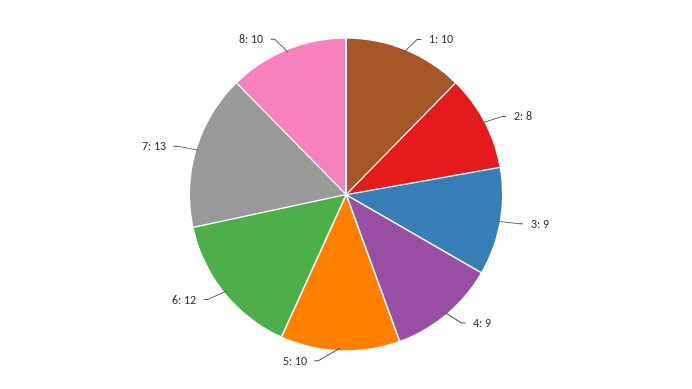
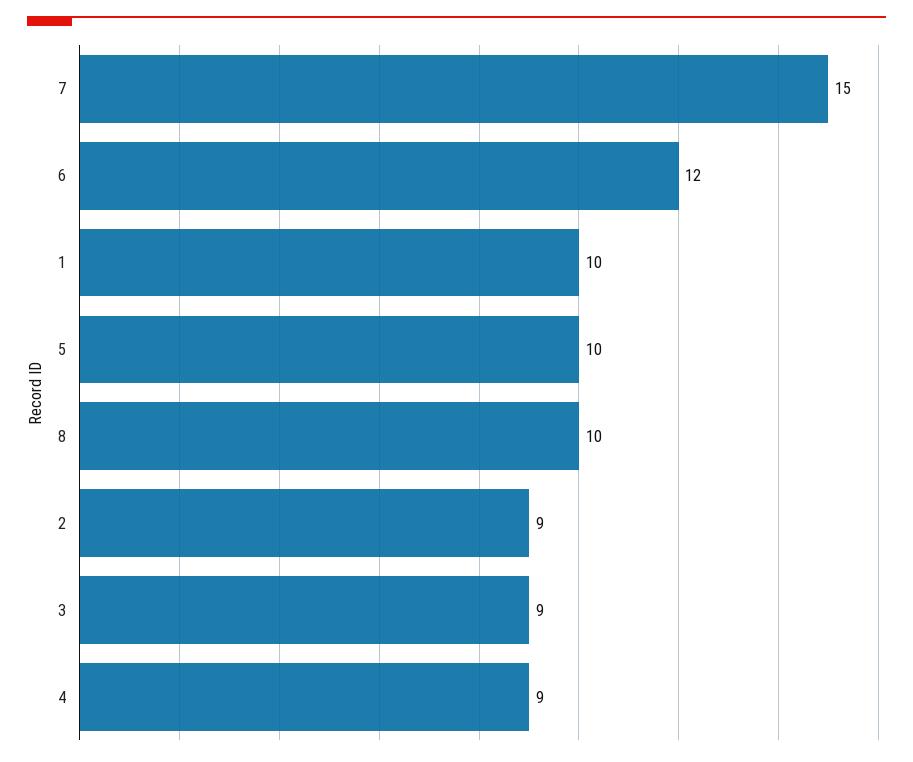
2: 8 -> 9
7: 13 -> 15

